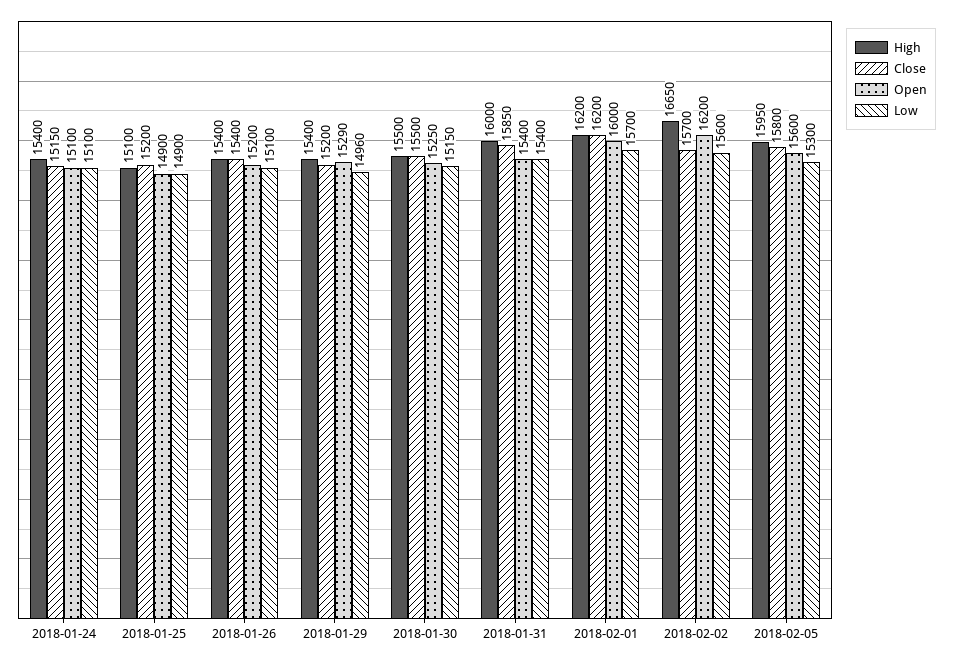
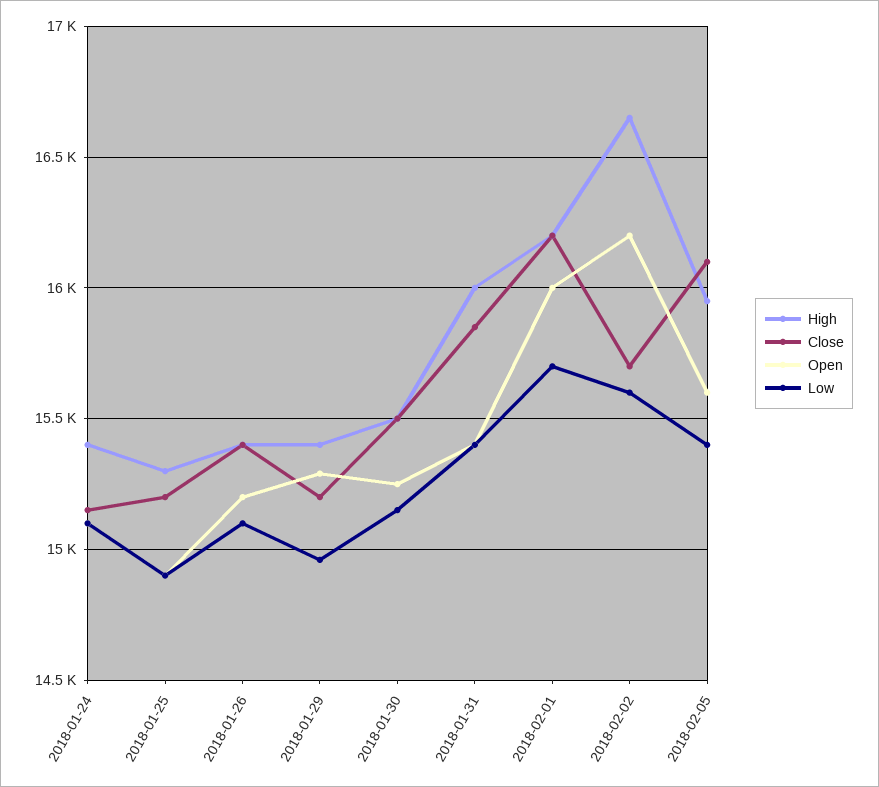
High, 2018-01-25: 15100 -> 15300
Close, 2018-02-05: 15800 -> 16100
Low, 2018-02-05: 15300 -> 15400

